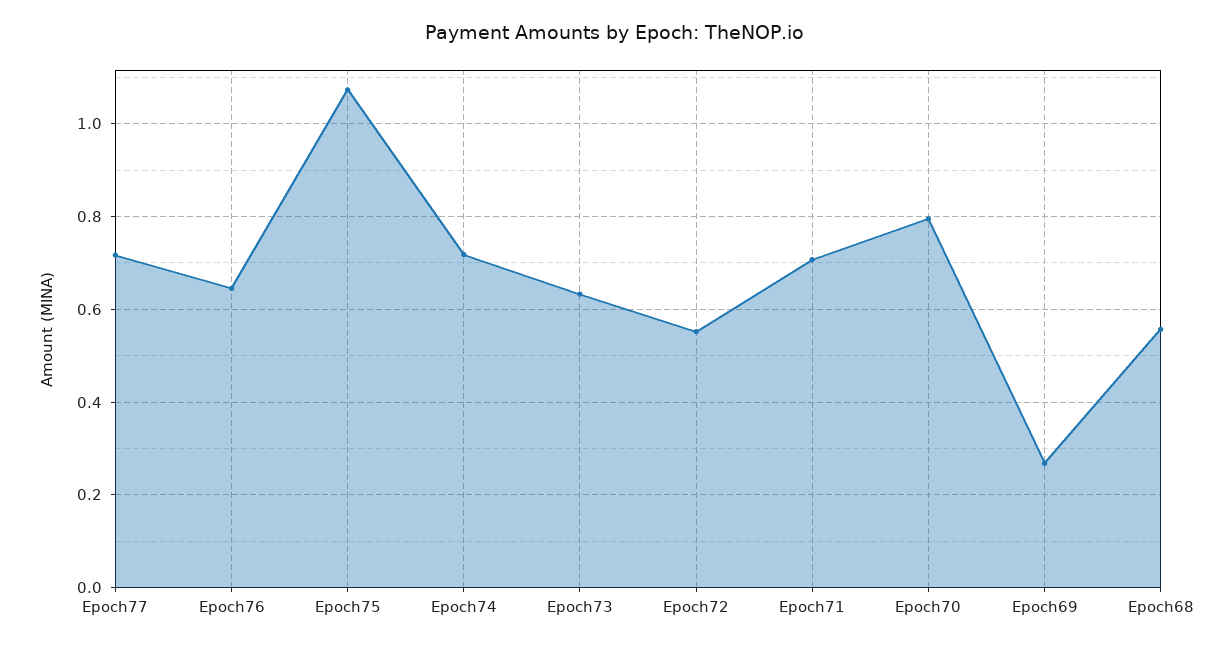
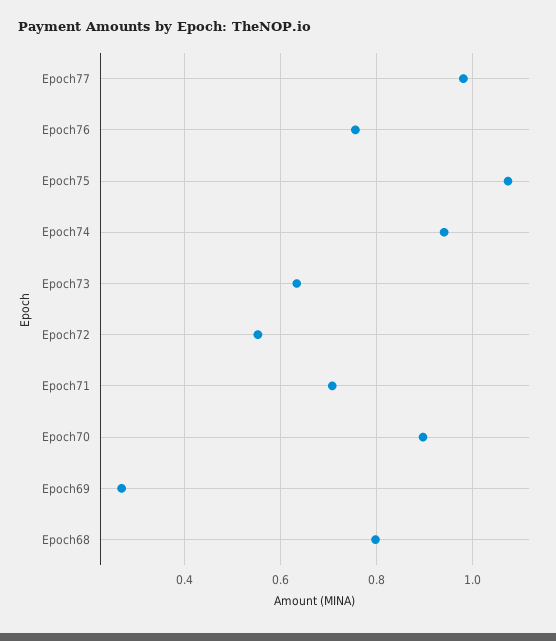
Epoch77: 0.72 -> 0.98
Epoch76: 0.64 -> 0.76
Epoch74: 0.72 -> 0.94
Epoch70: 0.8 -> 0.9
Epoch68: 0.56 -> 0.8

